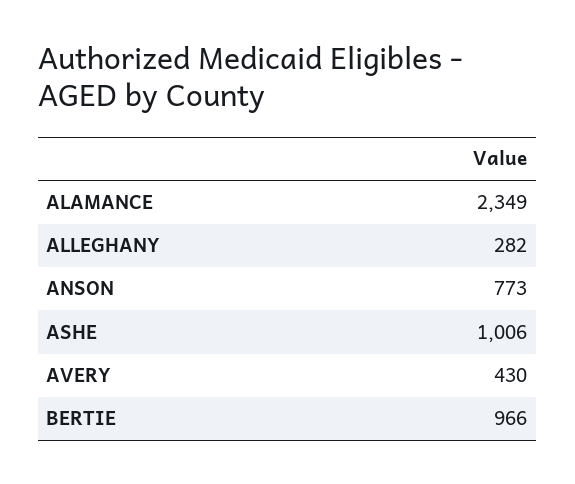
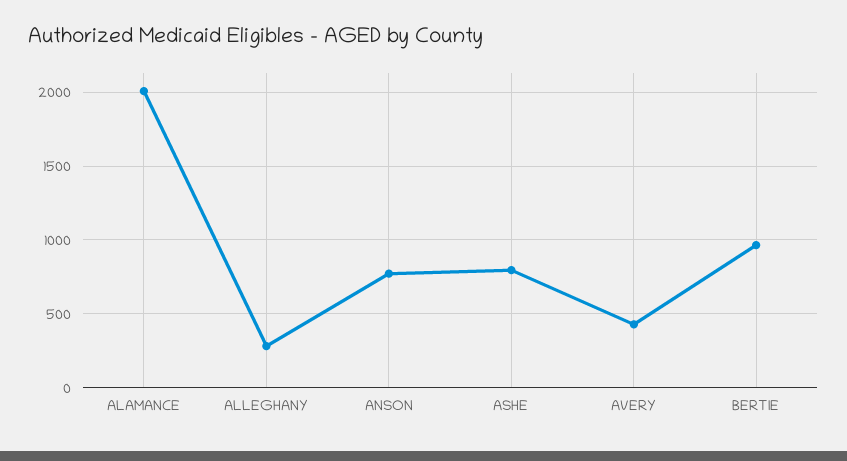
ALAMANCE: 2349 -> 2000
ASHE: 1006 -> 800

